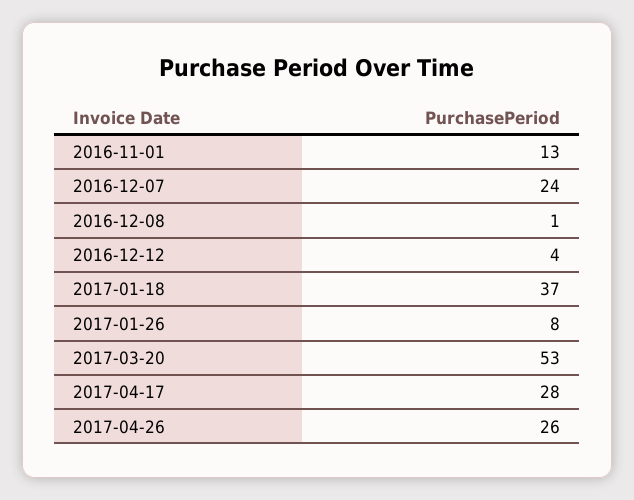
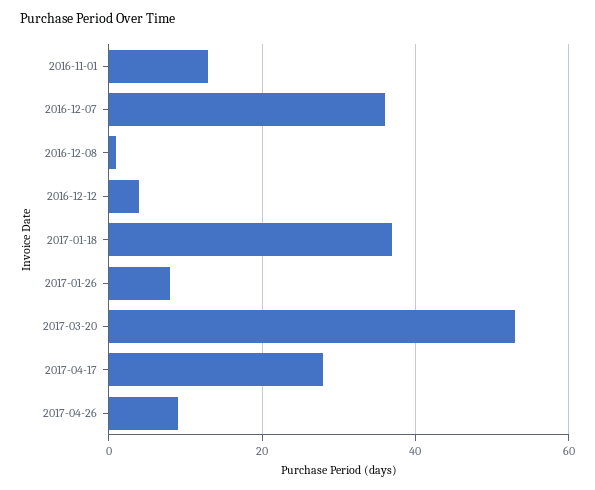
2016-12-07: 24 -> 35
2017-04-26: 26 -> 10

